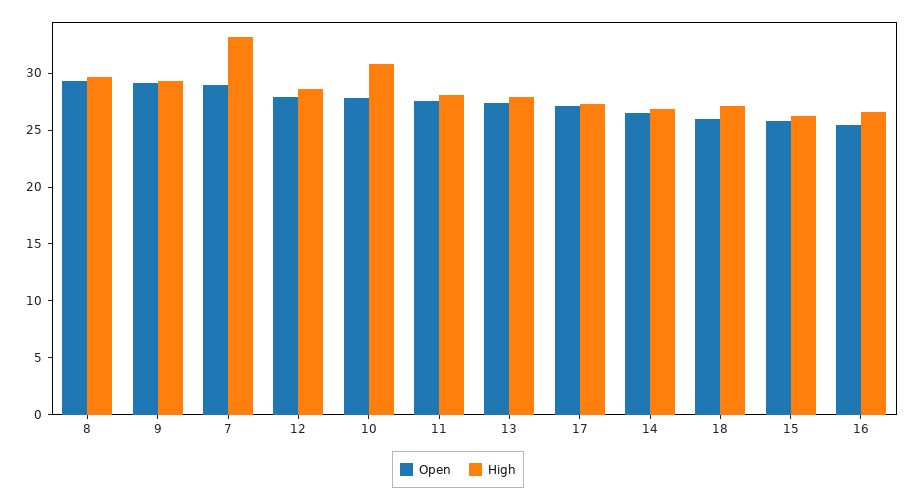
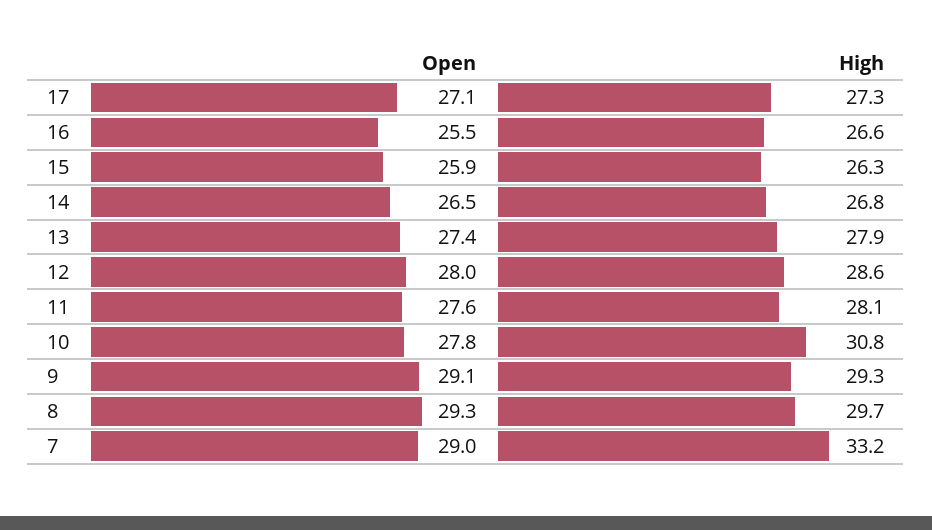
Open, 18: 26 -> none
High, 18: 27 -> none

